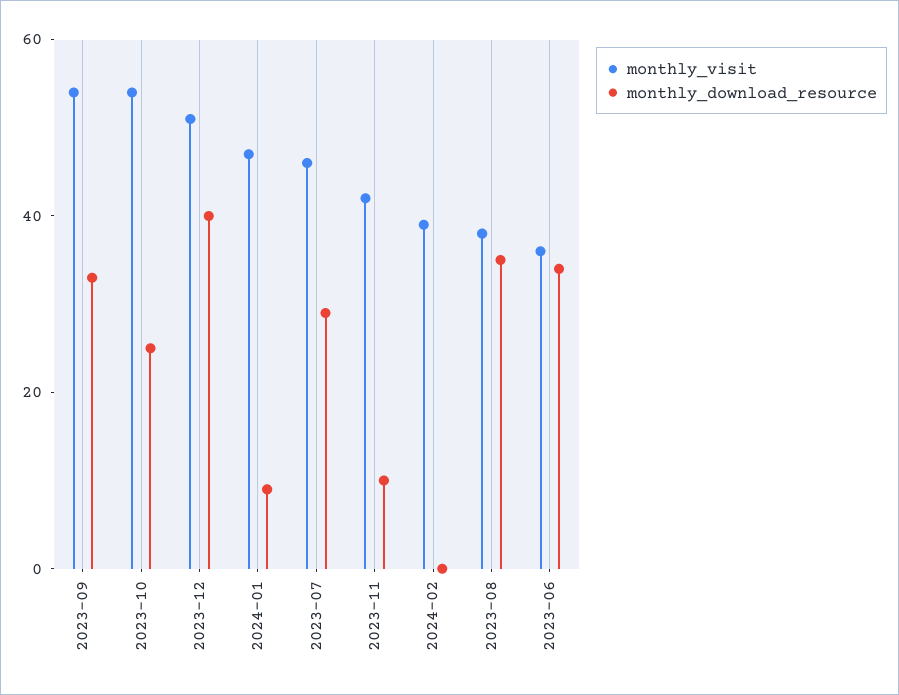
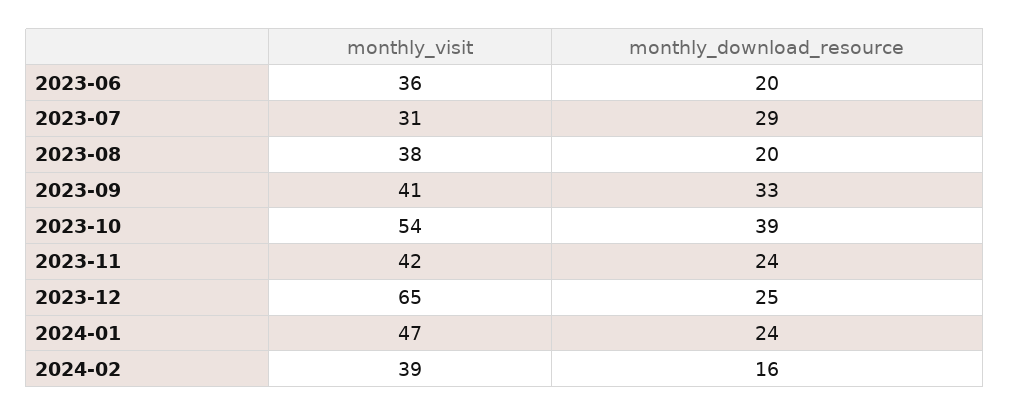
monthly_visit, 2023-09: 55 -> 41
monthly_download_resource, 2023-10: 25 -> 39
monthly_visit, 2023-12: 50 -> 65
monthly_download_resource, 2023-12: 40 -> 25
monthly_download_resource, 2024-01: 10 -> 24
monthly_visit, 2023-07: 45 -> 31
monthly_download_resource, 2023-11: 10 -> 24
monthly_download_resource, 2024-02: 0 -> 16
monthly_download_resource, 2023-08: 35 -> 20
monthly_download_resource, 2023-06: 35 -> 20

